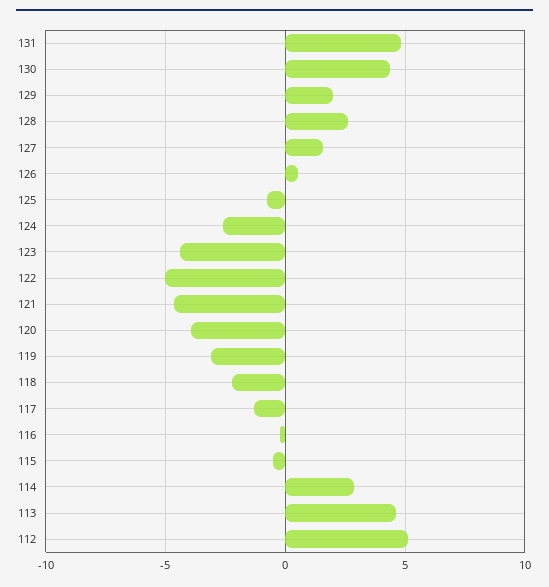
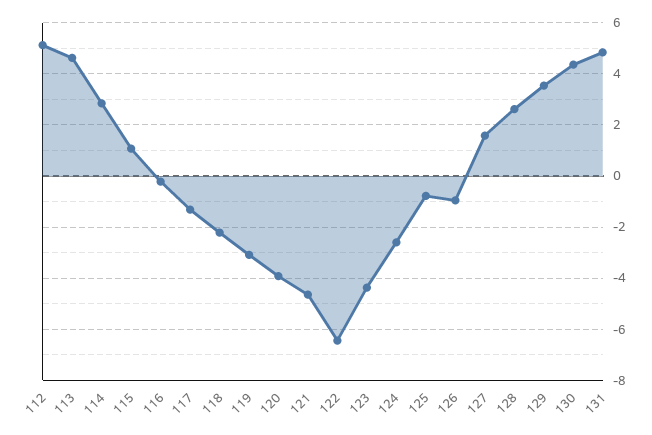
129: 2 -> 3.5
126: 0.5 -> -1
122: -5 -> -6.5
115: -0.5 -> 1

